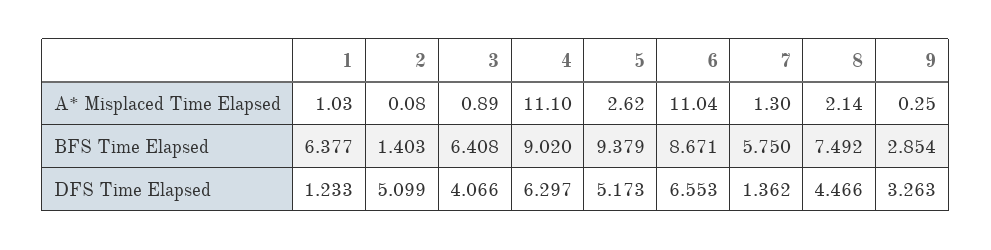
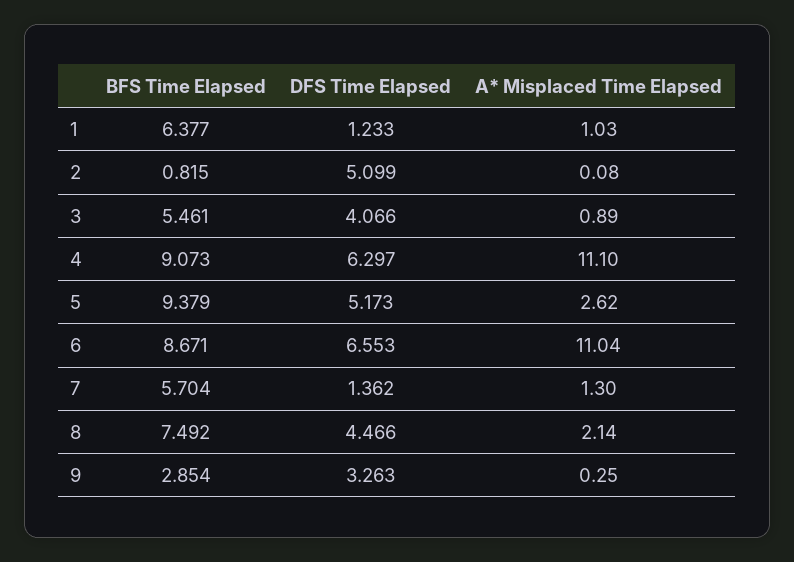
2, BFS Time Elapsed: 1.403 -> 0.815
3, BFS Time Elapsed: 6.408 -> 5.461
4, BFS Time Elapsed: 9.02 -> 9.073
7, BFS Time Elapsed: 5.75 -> 5.704

